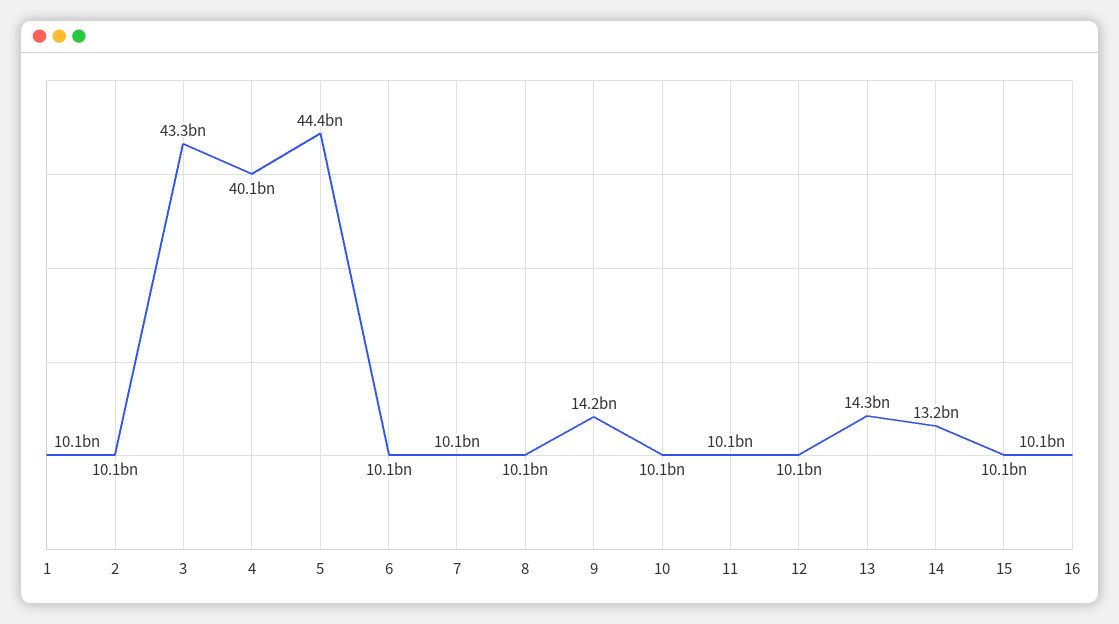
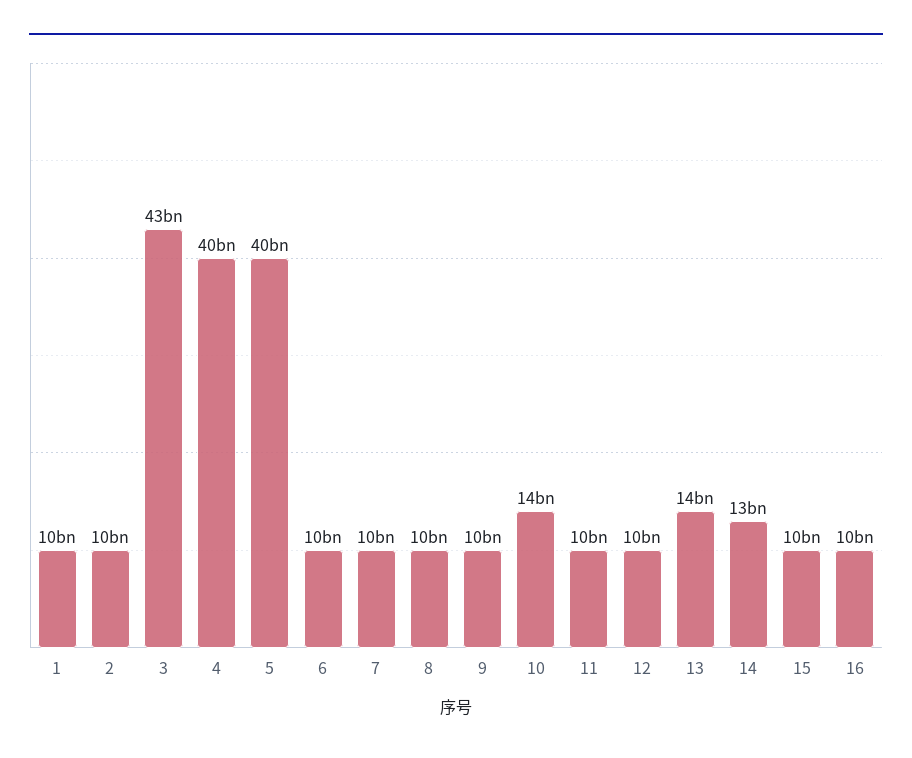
5: 44400000000 -> 40000000000
9: 14200000000 -> 10000000000
10: 10100000000 -> 14000000000

